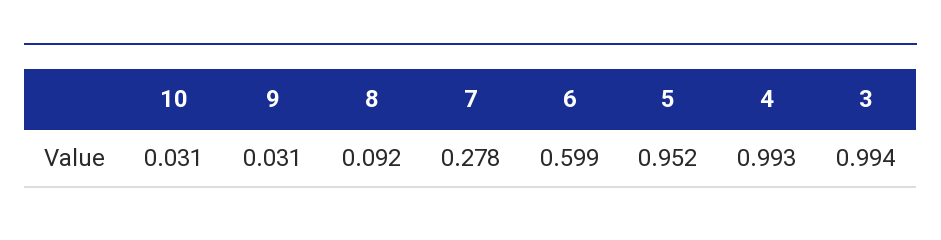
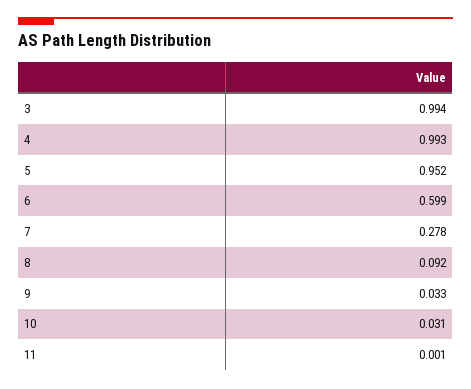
9: 0.031 -> 0.033
11: none -> 0.001

